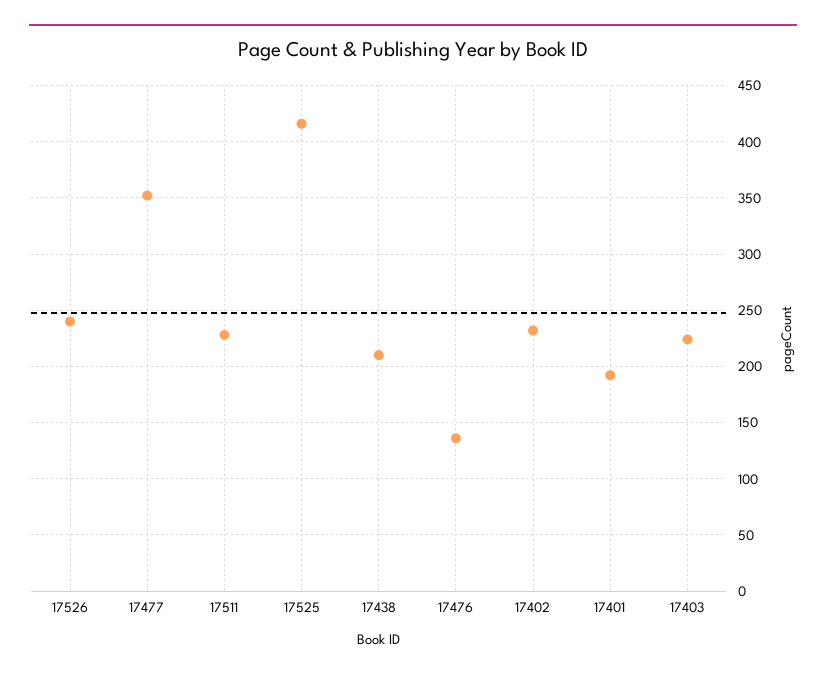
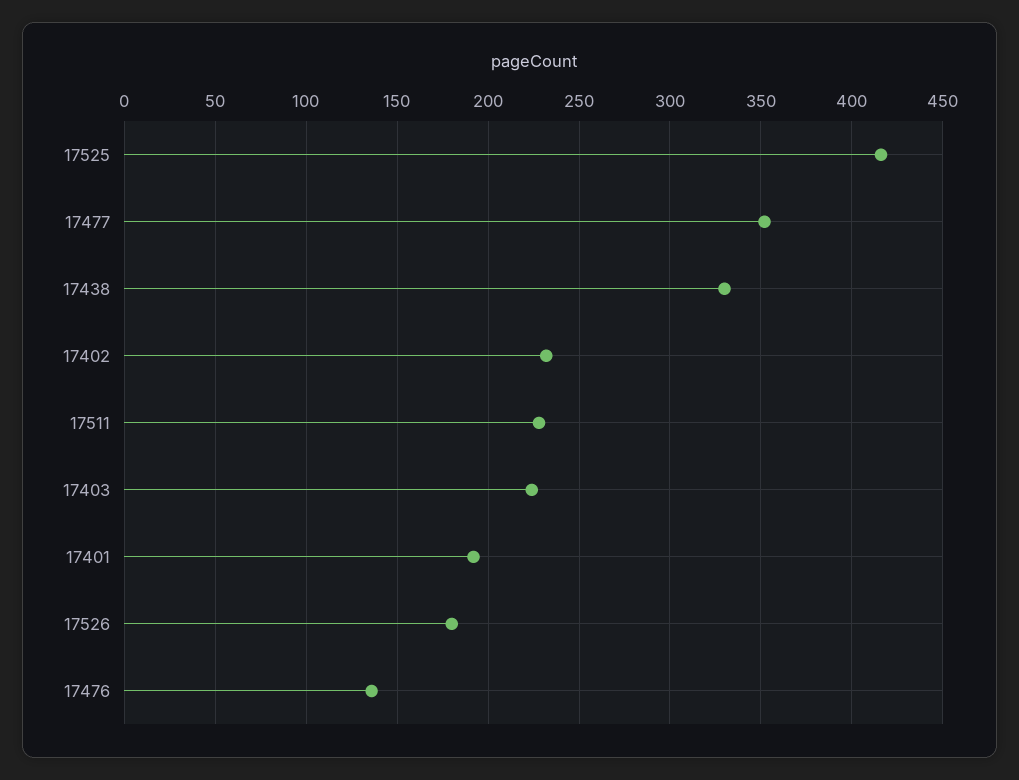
17526: 240 -> 180
17438: 210 -> 330

